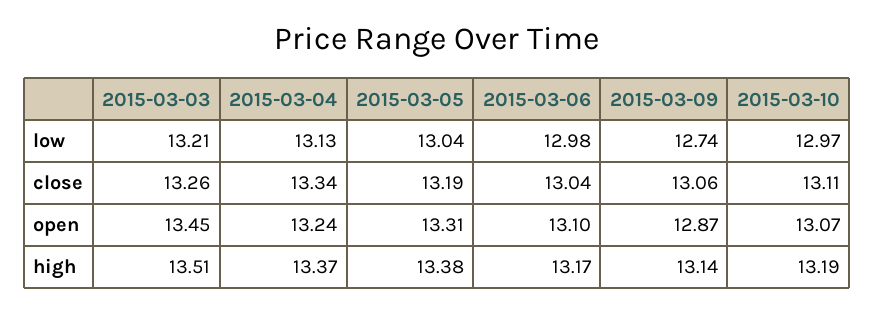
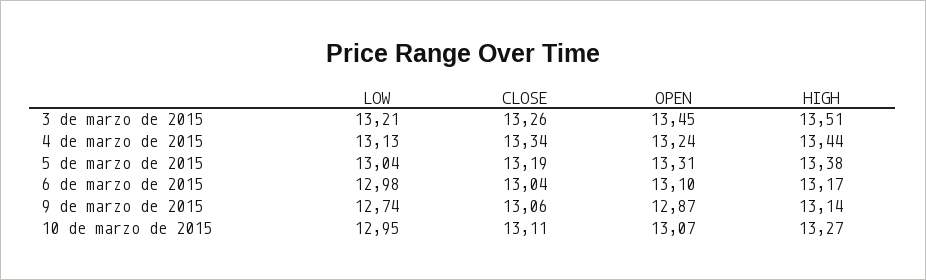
2015-03-10, low: 12.97 -> 12.95
2015-03-04, high: 13.37 -> 13.44
2015-03-10, high: 13.19 -> 13.27

